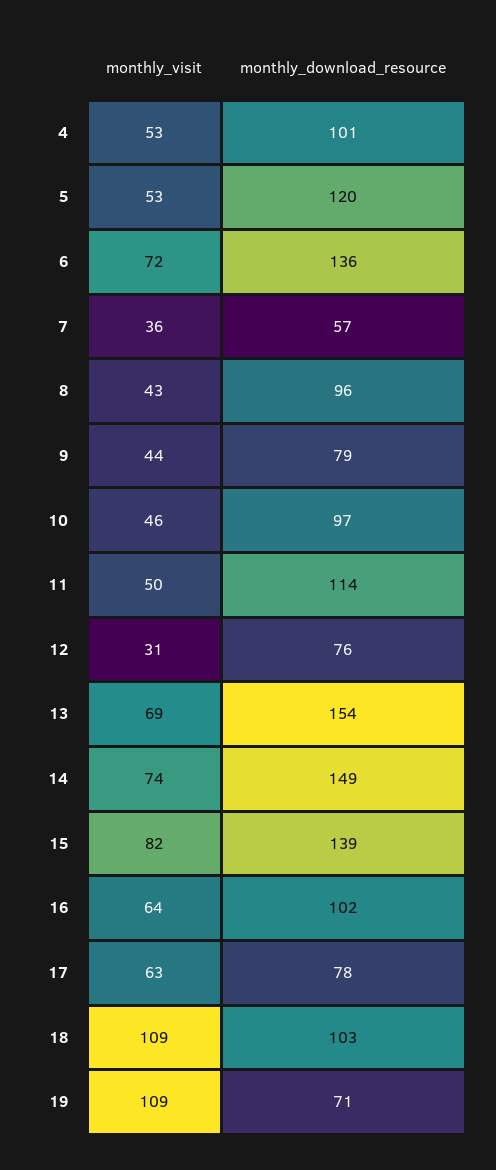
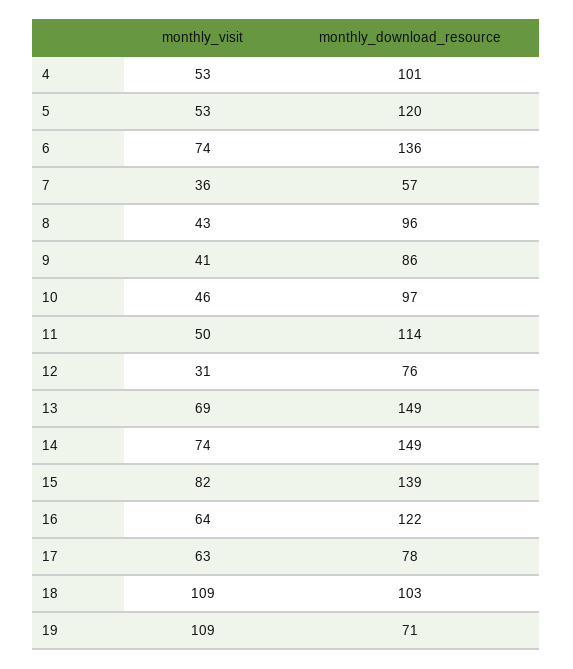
monthly_visit, 6: 72 -> 74
monthly_visit, 9: 44 -> 41
monthly_download_resource, 9: 79 -> 86
monthly_download_resource, 13: 154 -> 149
monthly_download_resource, 16: 102 -> 122

